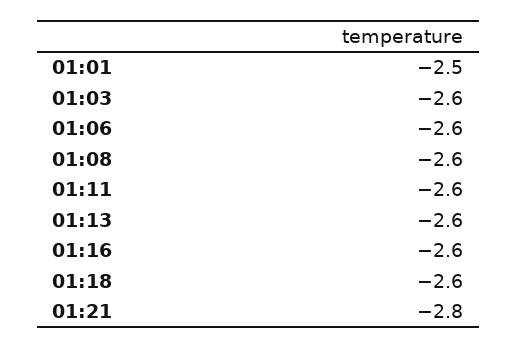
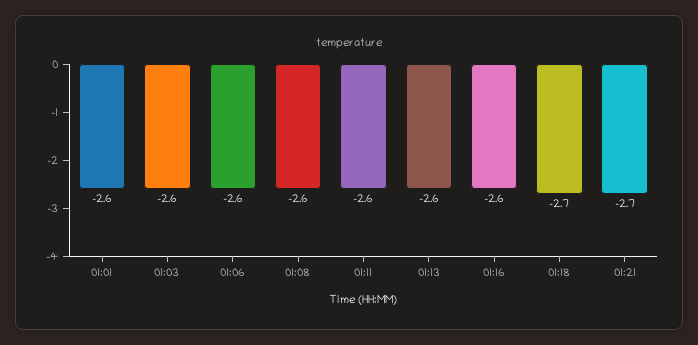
01:01: -2.5 -> -2.6
01:18: -2.6 -> -2.7
01:21: -2.8 -> -2.7

